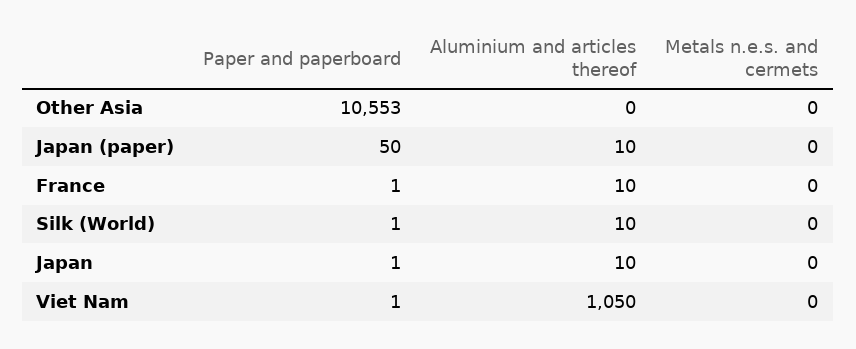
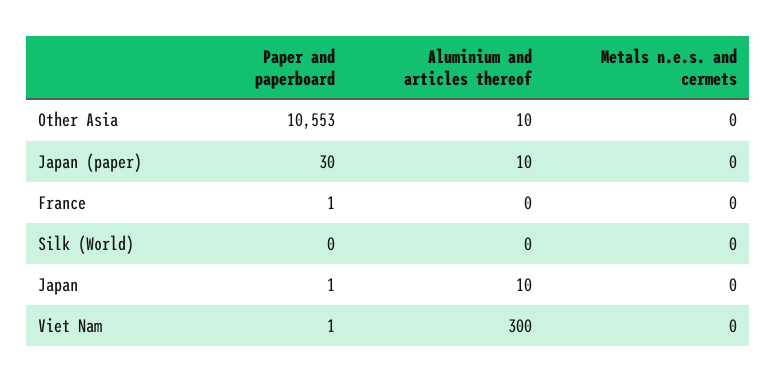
Aluminium and articles thereof, Other Asia: 0 -> 10
Paper and paperboard, Japan (paper): 50 -> 30
Aluminium and articles thereof, France: 10 -> 0
Paper and paperboard, Silk (World): 1 -> 0
Aluminium and articles thereof, Silk (World): 10 -> 0
Aluminium and articles thereof, Viet Nam: 1050 -> 300

